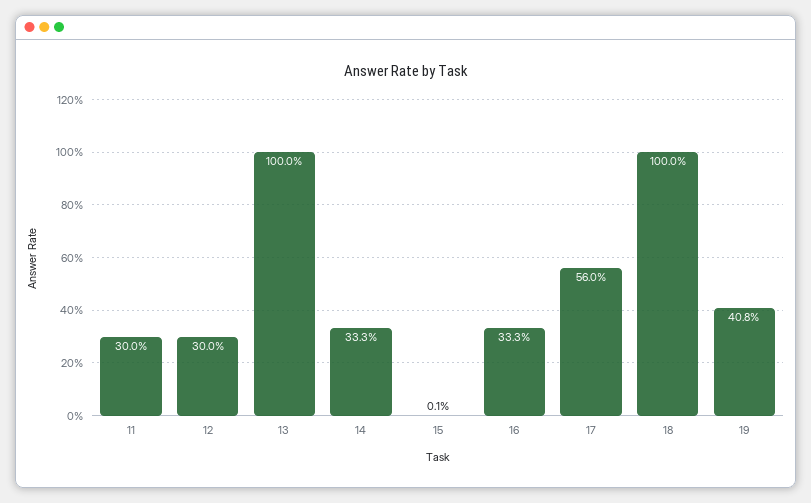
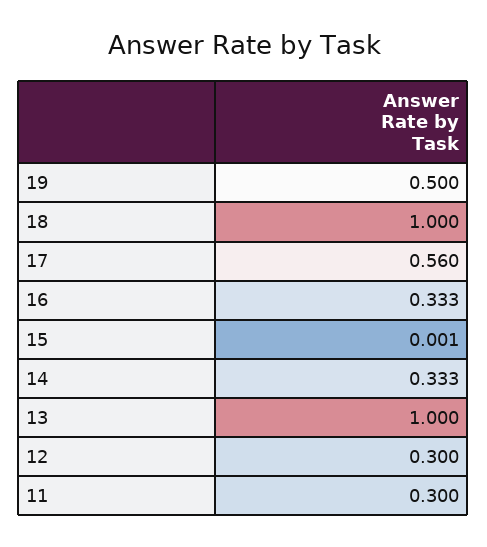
19: 0.408 -> 0.5

